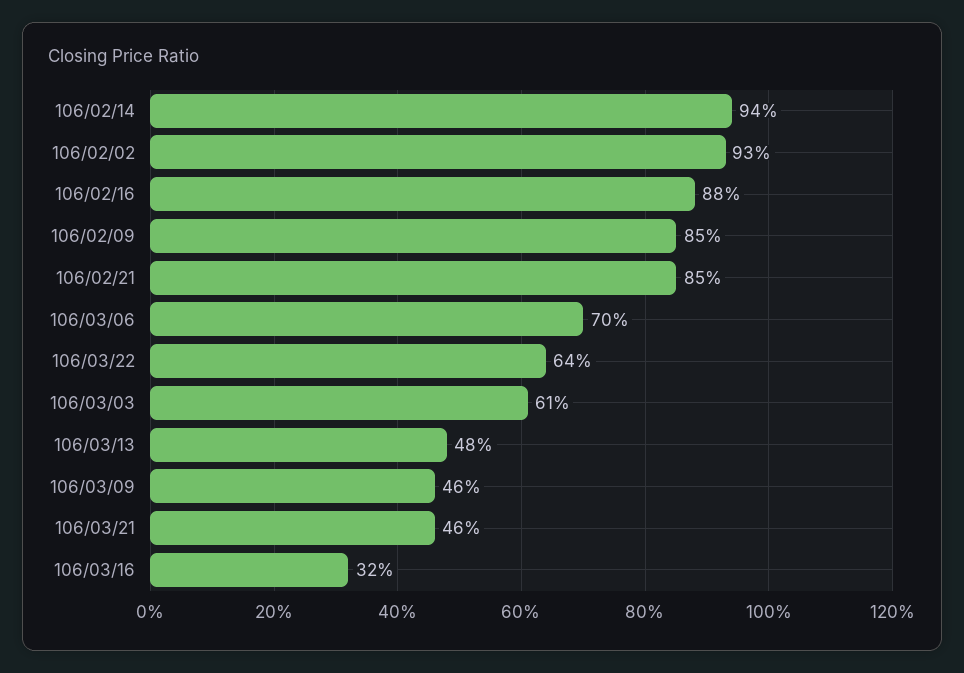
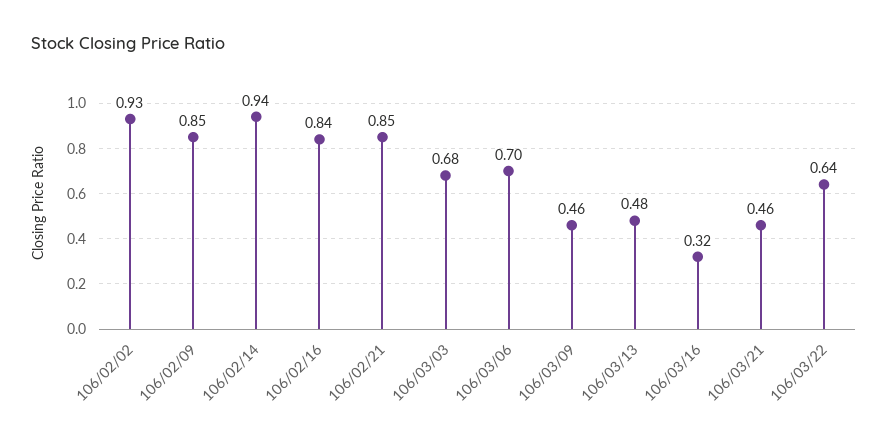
106/02/16: 0.88 -> 0.84
106/03/03: 0.61 -> 0.68

